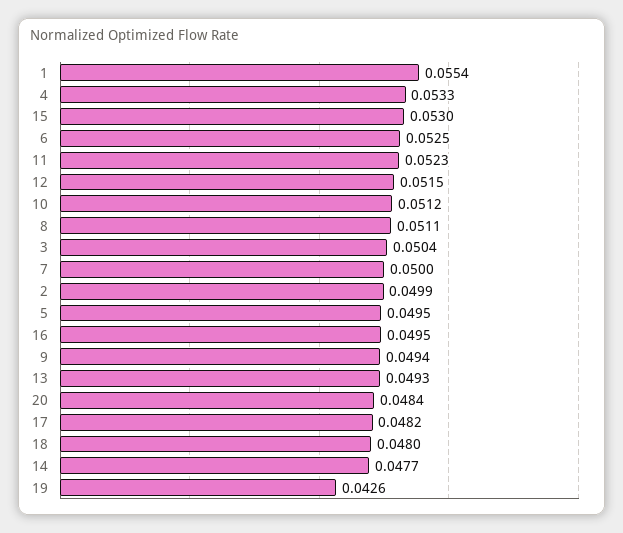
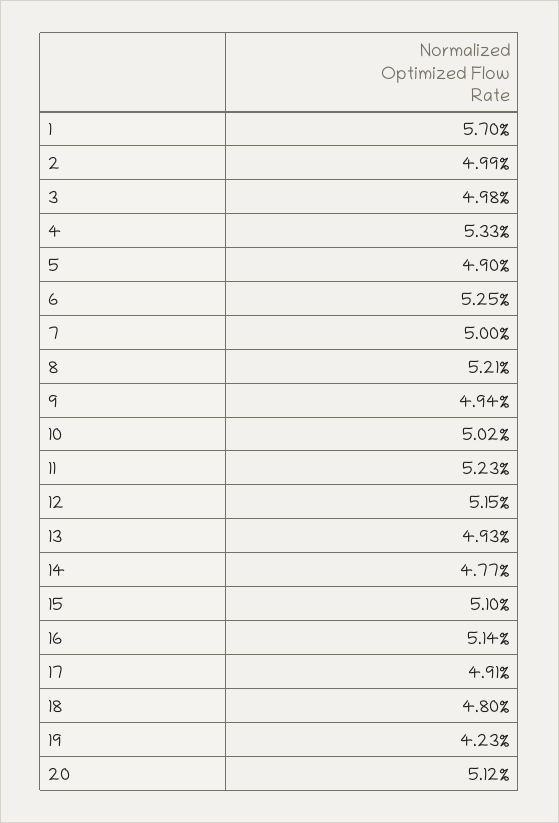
1: 0.0554 -> 0.057
15: 0.053 -> 0.051
10: 0.0512 -> 0.0502
8: 0.0511 -> 0.0521
3: 0.0504 -> 0.0498
5: 0.0495 -> 0.049
16: 0.0495 -> 0.0514
20: 0.0484 -> 0.0512
17: 0.0482 -> 0.0491
19: 0.0426 -> 0.0423

